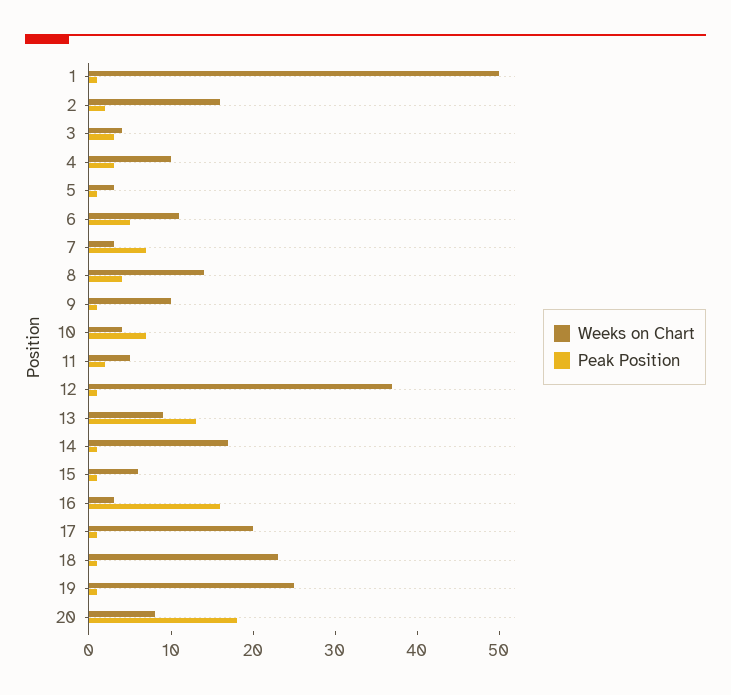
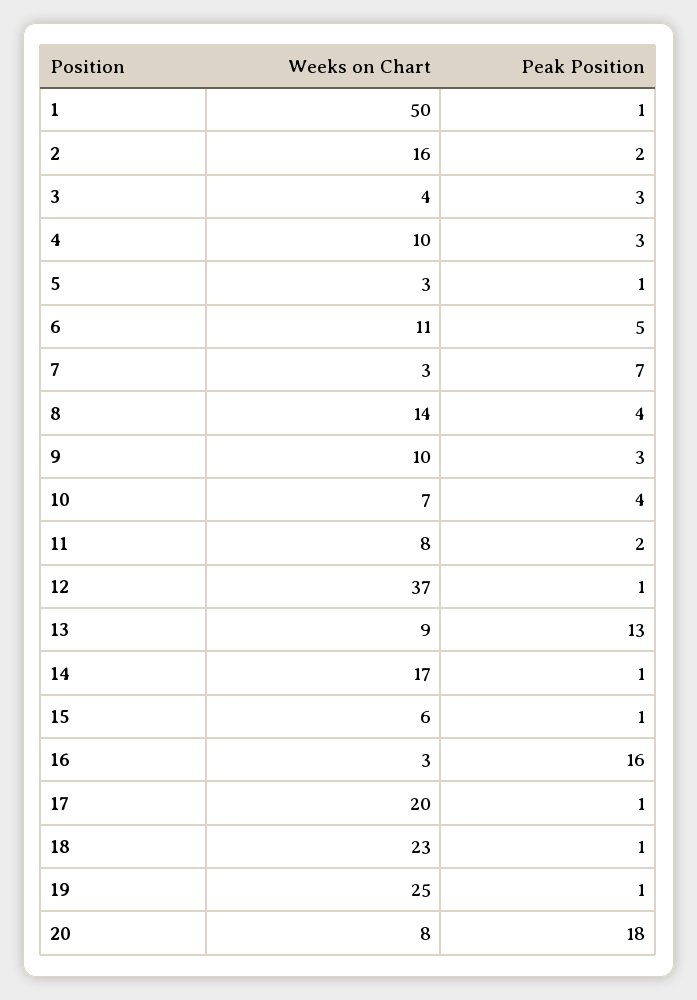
Peak Position, 9: 1 -> 3
Weeks on Chart, 10: 4 -> 7
Peak Position, 10: 7 -> 4
Weeks on Chart, 11: 5 -> 8

